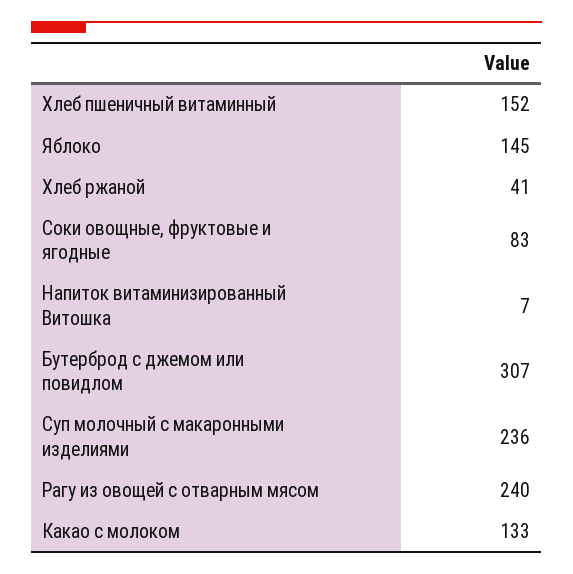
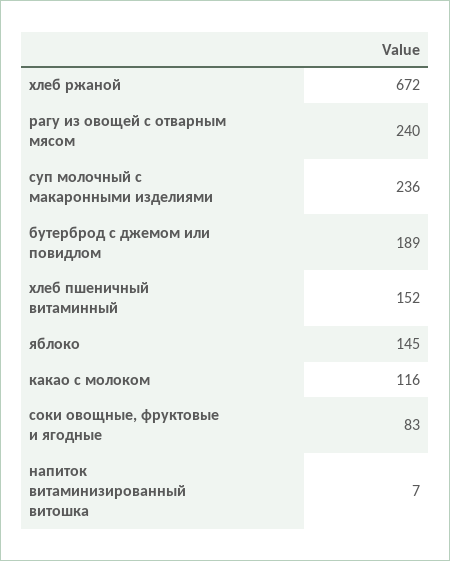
Хлеб ржаной: 41 -> 672
Бутерброд с джемом или повидлом: 307 -> 189
Какао с молоком: 133 -> 116

